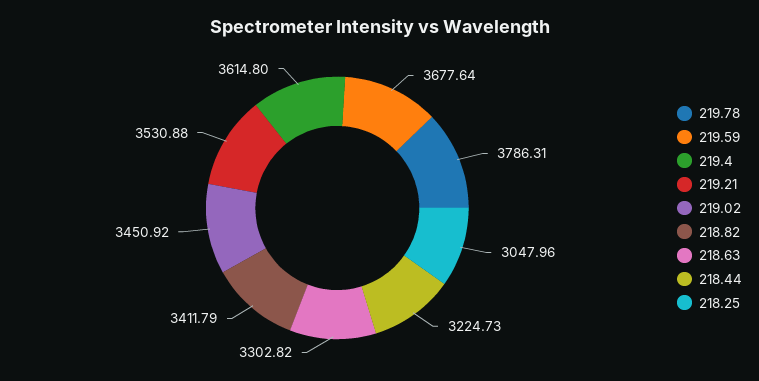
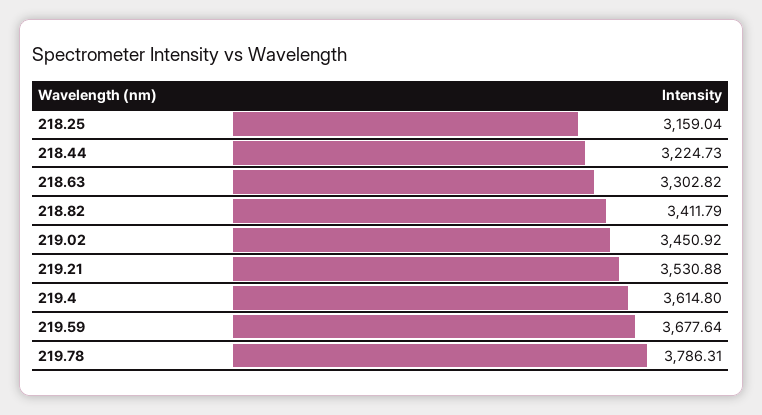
218.25: 3047.96 -> 3159.04

